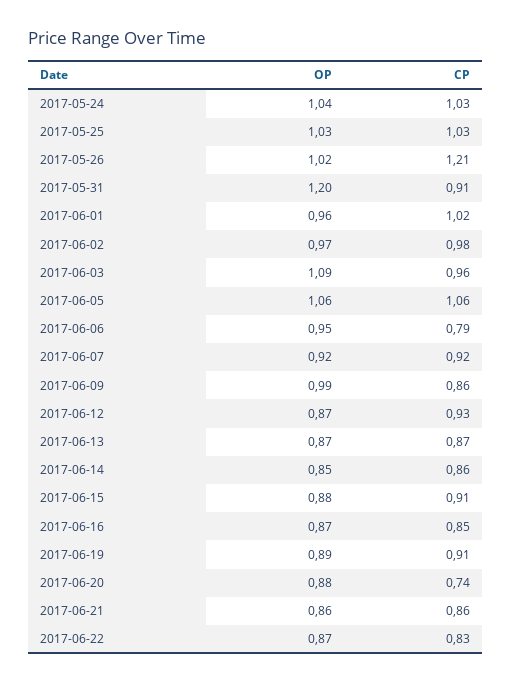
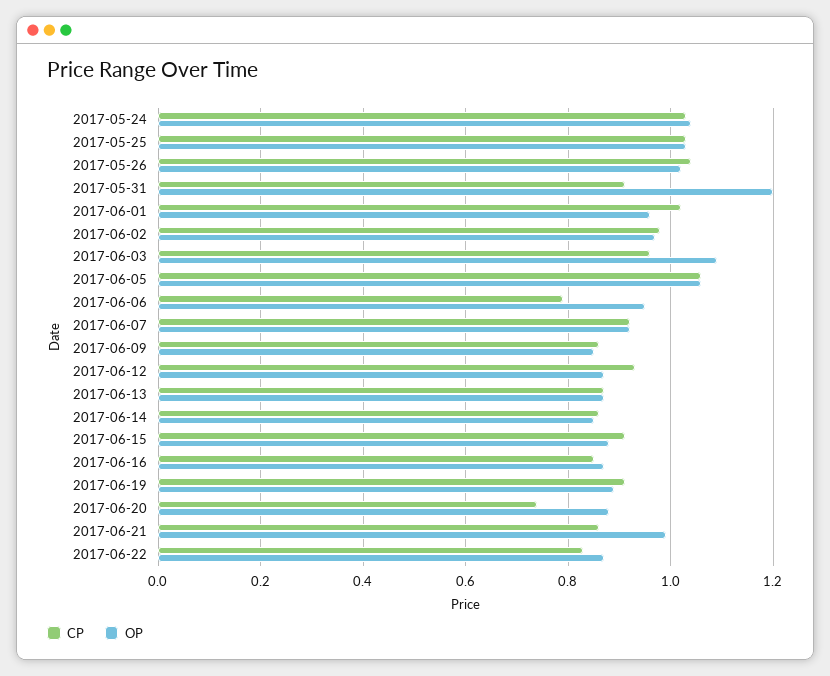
CP, 2017-05-26: 1.21 -> 1.05
OP, 2017-06-09: 0.99 -> 0.85
OP, 2017-06-21: 0.86 -> 1

